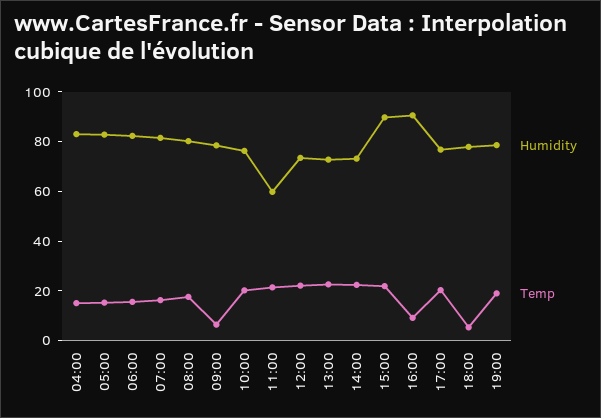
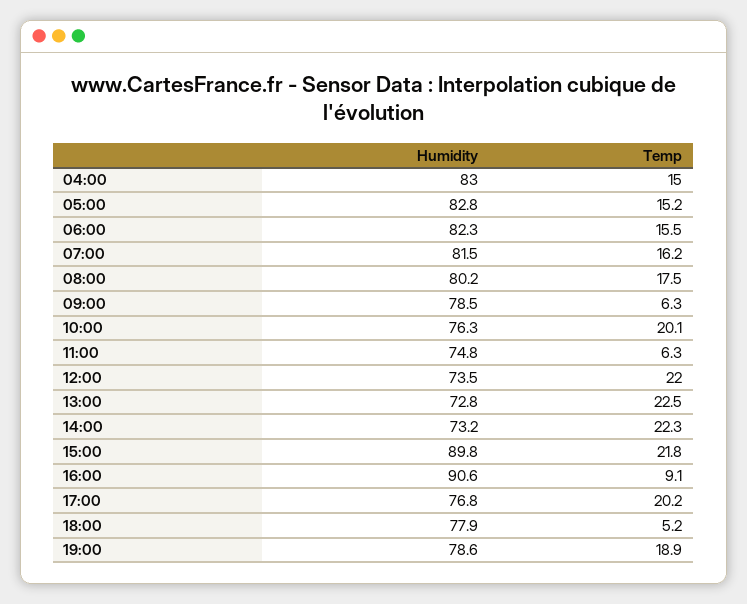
Humidity, 11:00: 60 -> 74.8
Temp, 11:00: 20 -> 6.3

